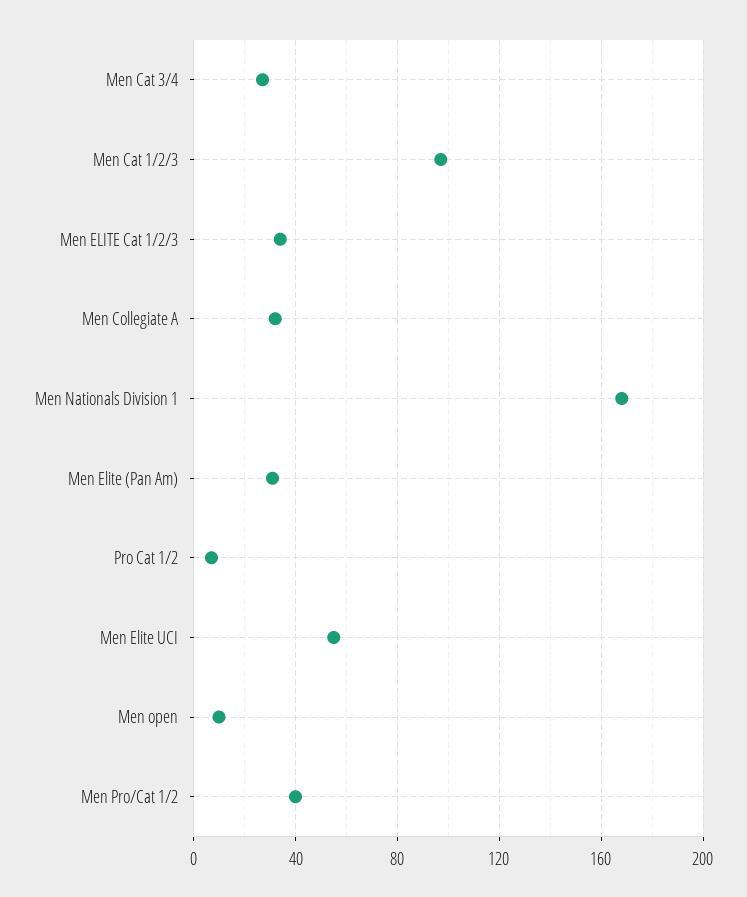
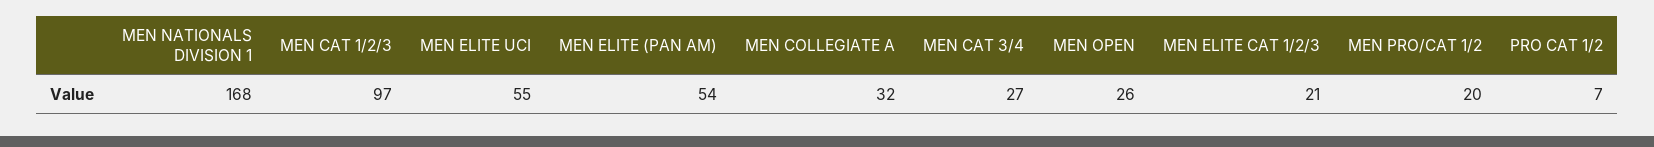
Men ELITE Cat 1/2/3: 35 -> 21
Men Elite (Pan Am): 30 -> 54
Men open: 10 -> 26
Men Pro/Cat 1/2: 40 -> 20

